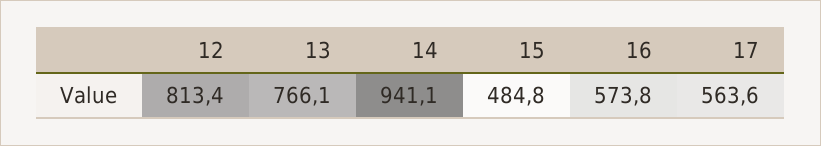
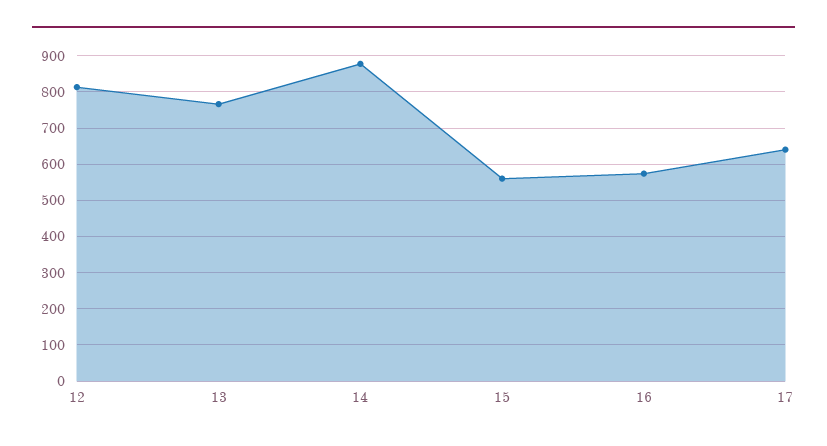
14: 941.1 -> 880
15: 484.8 -> 560
17: 563.6 -> 640

